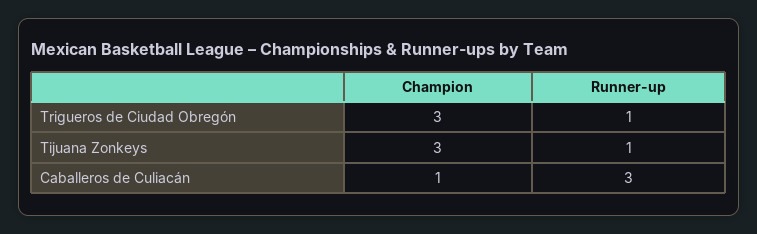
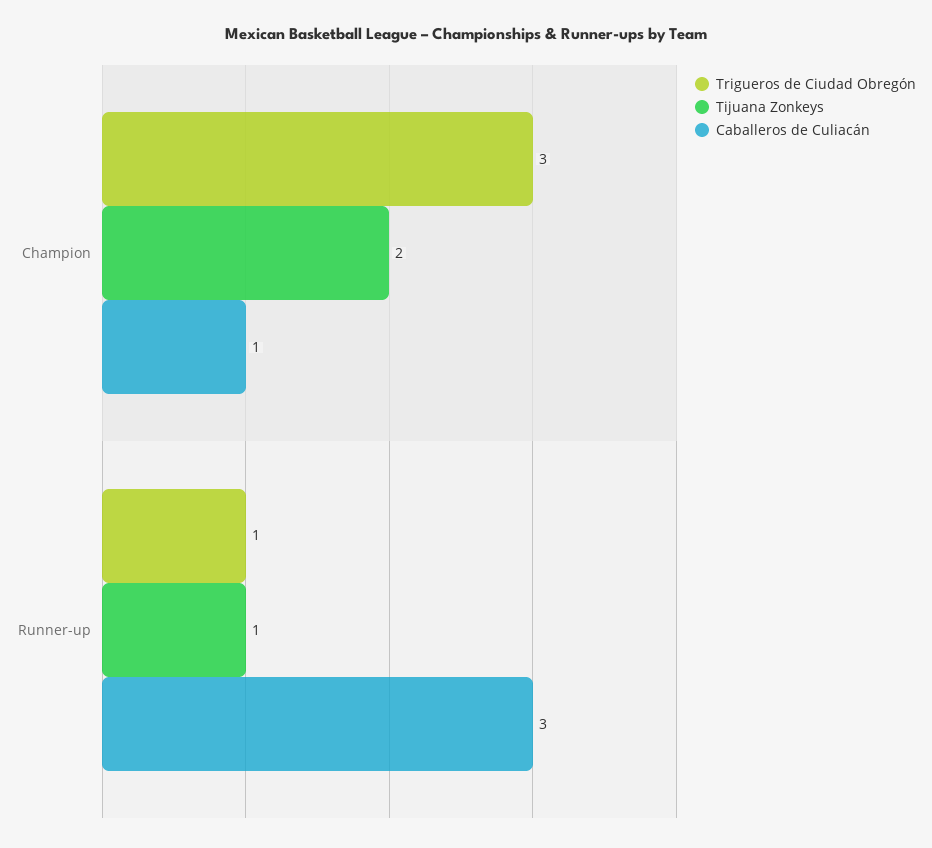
Tijuana Zonkeys, Champion: 3 -> 2

